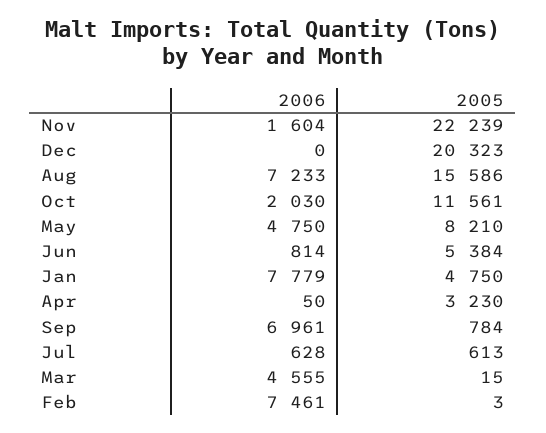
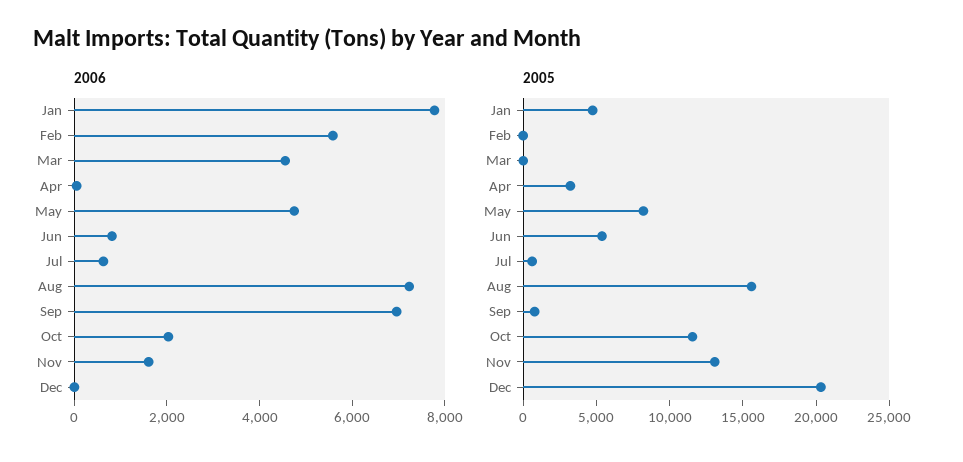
2005, Nov: 22239 -> 13000
2006, Feb: 7461 -> 5500

